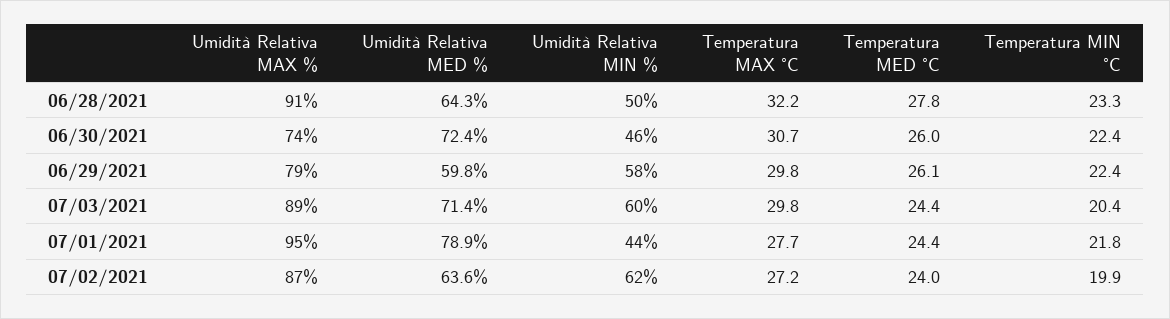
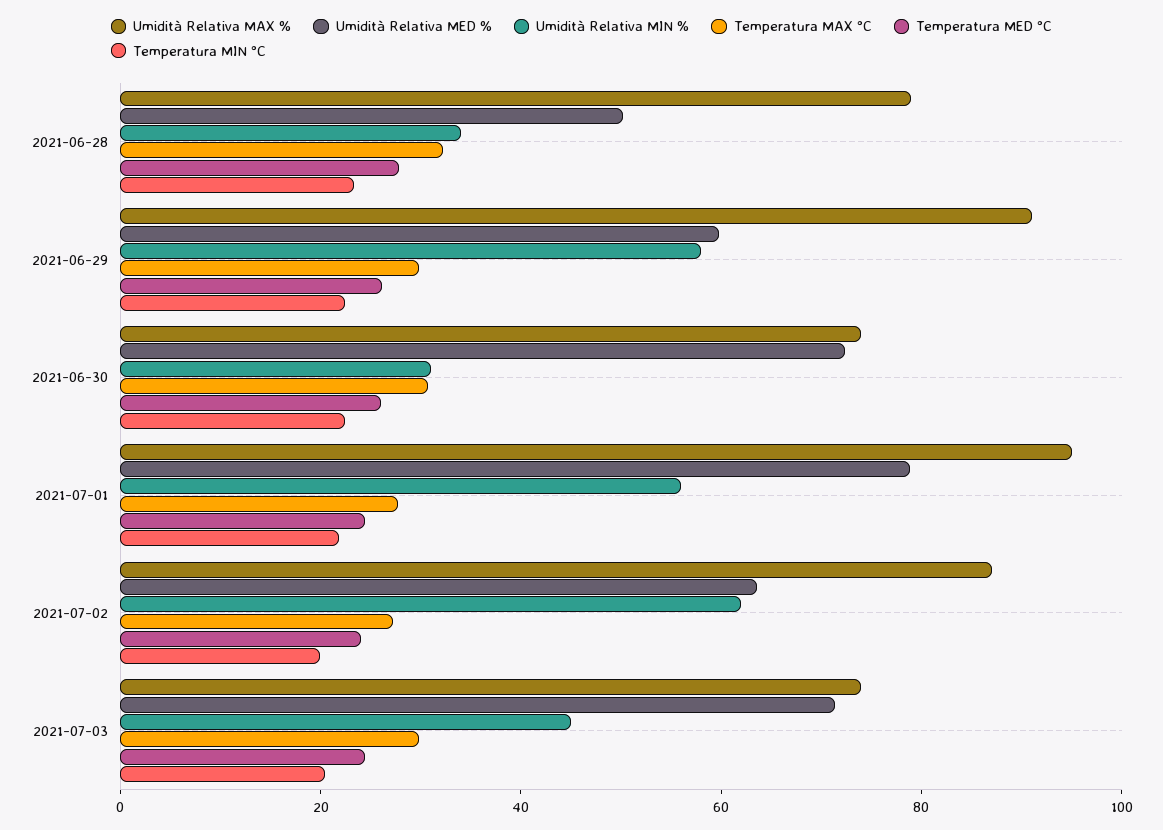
Umidità Relativa MAX %, 06/28/2021: 91 -> 80
Umidità Relativa MED %, 06/28/2021: 64.3 -> 50
Umidità Relativa MIN %, 06/28/2021: 50 -> 35
Umidità Relativa MIN %, 06/30/2021: 46 -> 30
Umidità Relativa MAX %, 06/29/2021: 79 -> 90
Umidità Relativa MAX %, 07/03/2021: 89 -> 75
Umidità Relativa MIN %, 07/03/2021: 60 -> 45
Umidità Relativa MIN %, 07/01/2021: 44 -> 55

